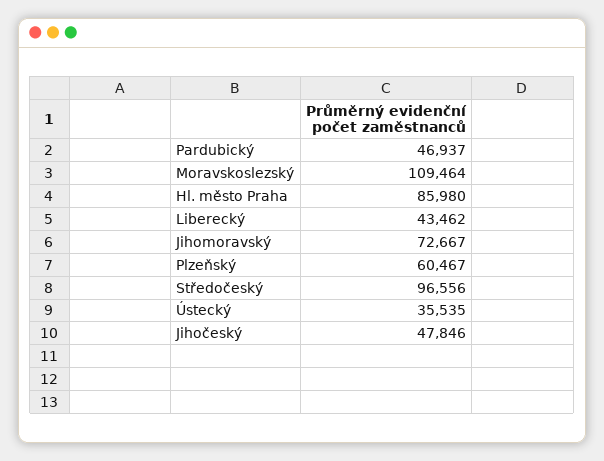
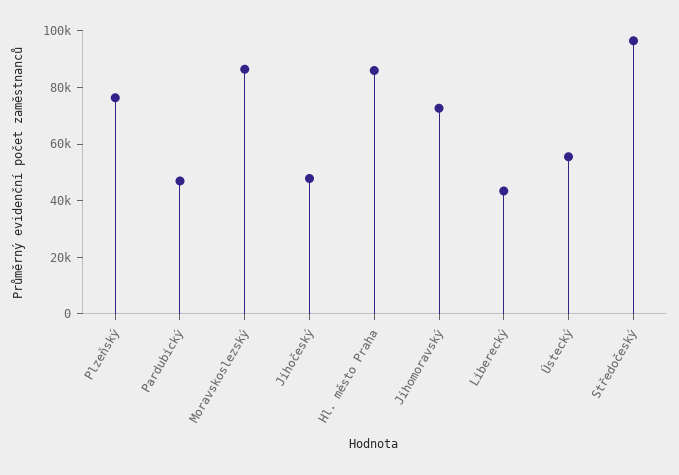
Moravskoslezský: 109464 -> 85000
Plzeňský: 60467 -> 75000
Ústecký: 35535 -> 55000

